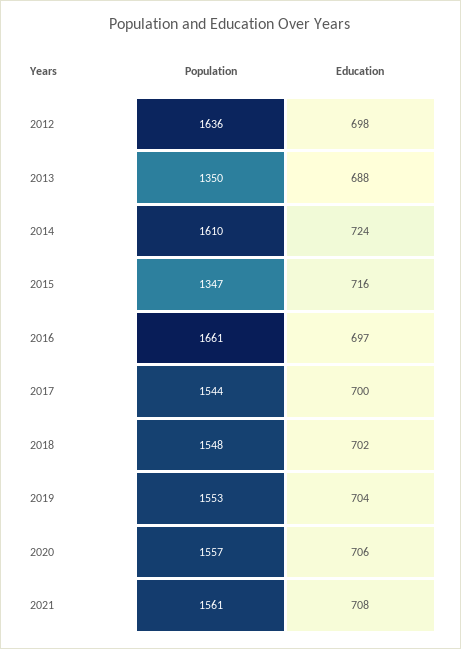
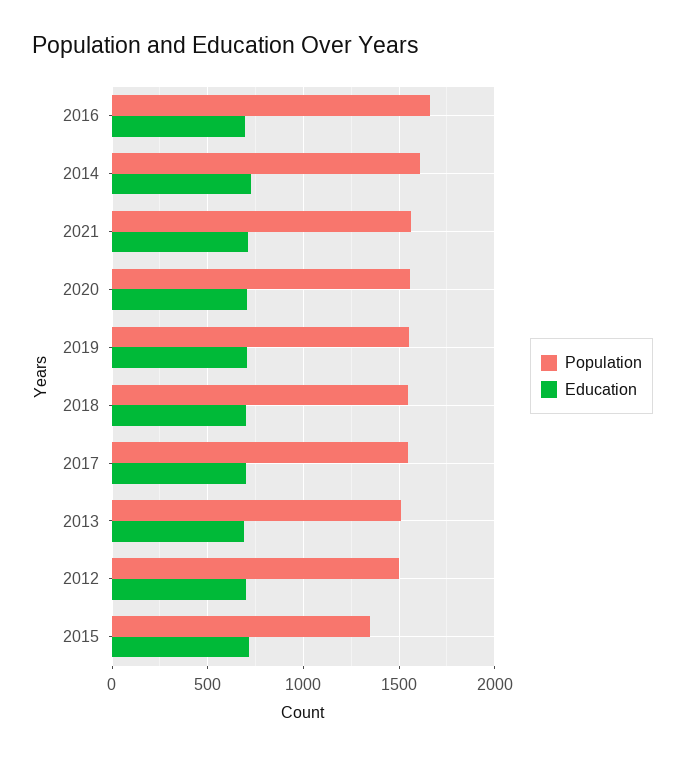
Population, 2012: 1636 -> 1500
Population, 2013: 1350 -> 1500

